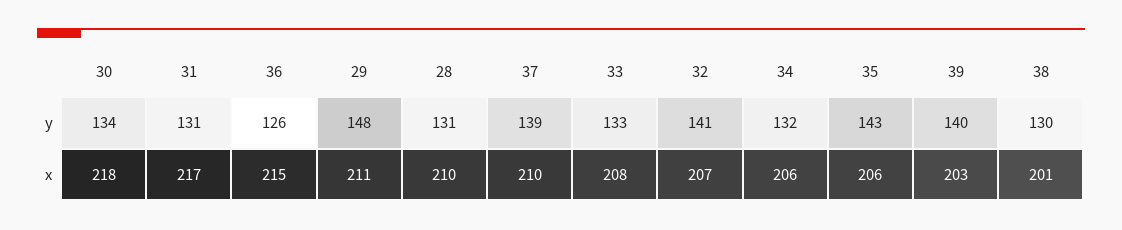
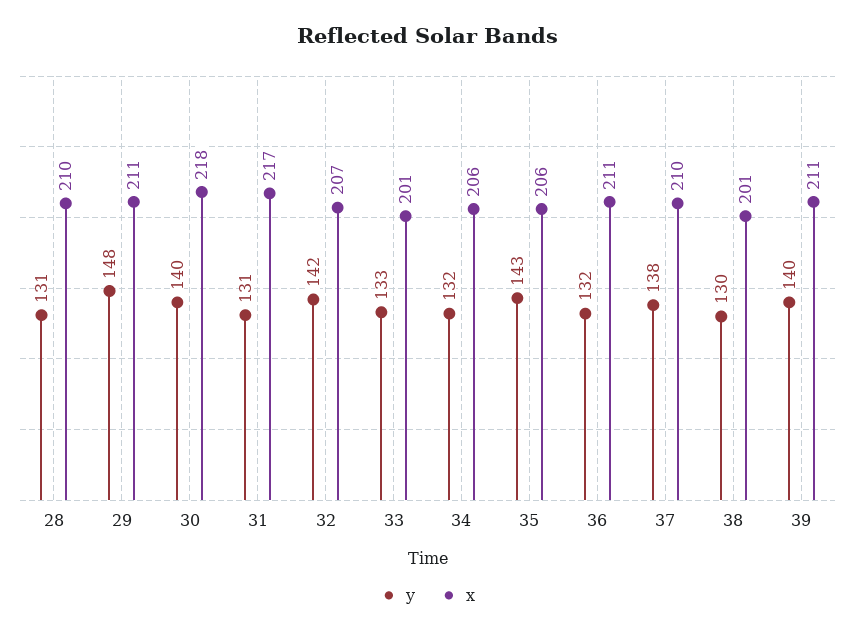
y, 30: 134 -> 140
y, 36: 126 -> 132
y, 37: 139 -> 138
y, 32: 141 -> 142
x, 36: 215 -> 211
x, 33: 208 -> 201
x, 39: 203 -> 211

